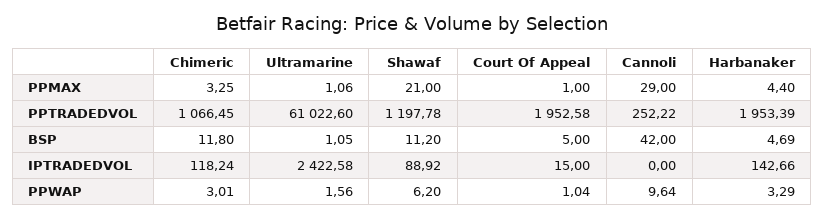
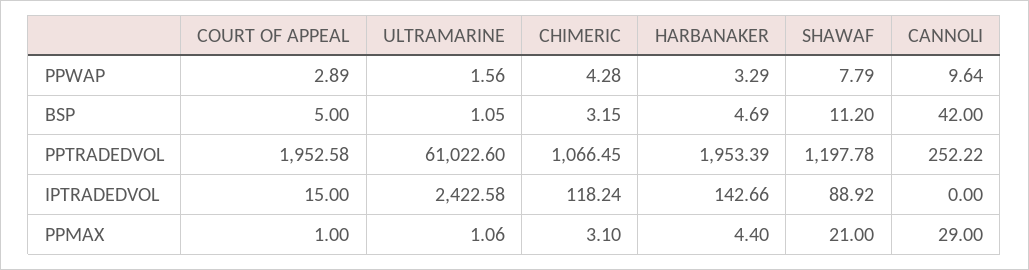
Chimeric, PPMAX: 3.25 -> 3.1
Chimeric, BSP: 11.8 -> 3.15
Chimeric, PPWAP: 3.01 -> 4.28
Shawaf, PPWAP: 6.2 -> 7.79
Court Of Appeal, PPWAP: 1.04 -> 2.89

